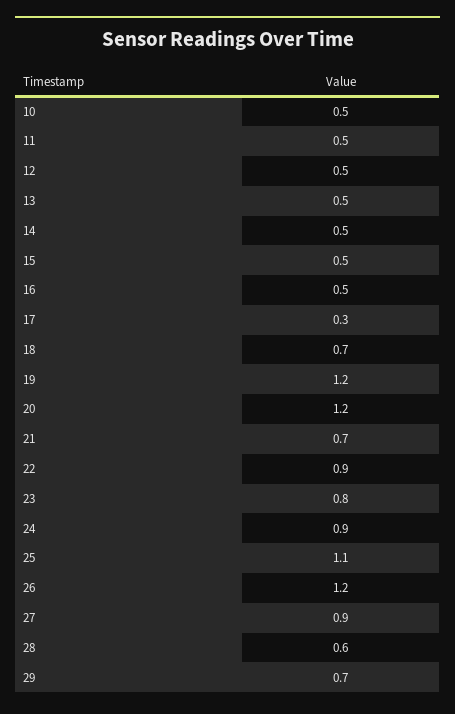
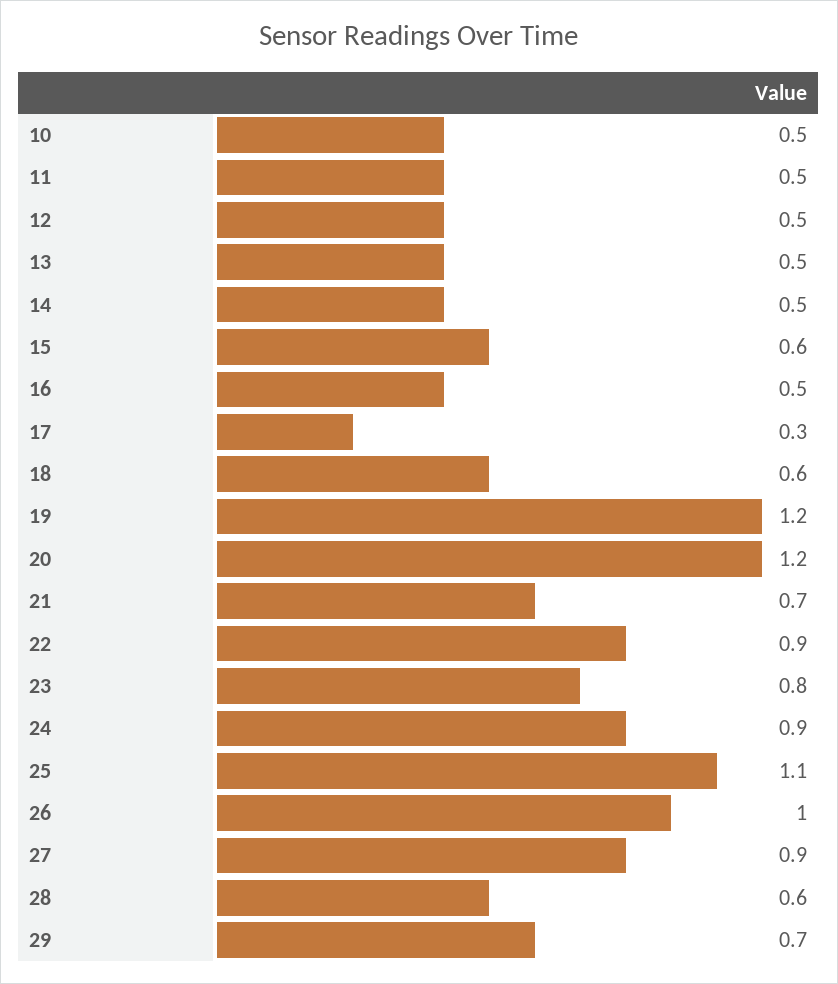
15: 0.5 -> 0.6
18: 0.7 -> 0.6
26: 1.2 -> 1

